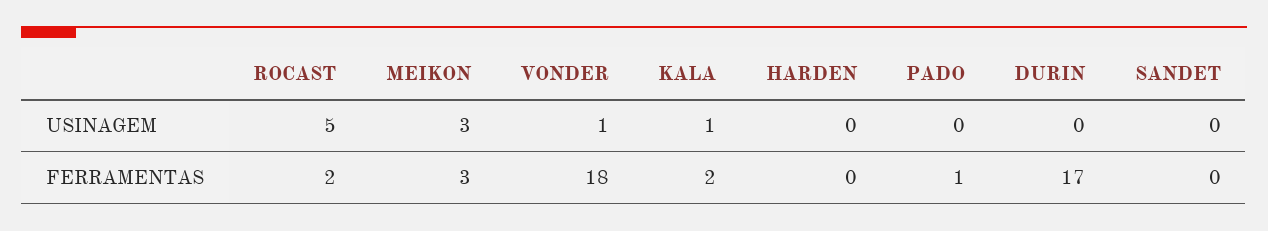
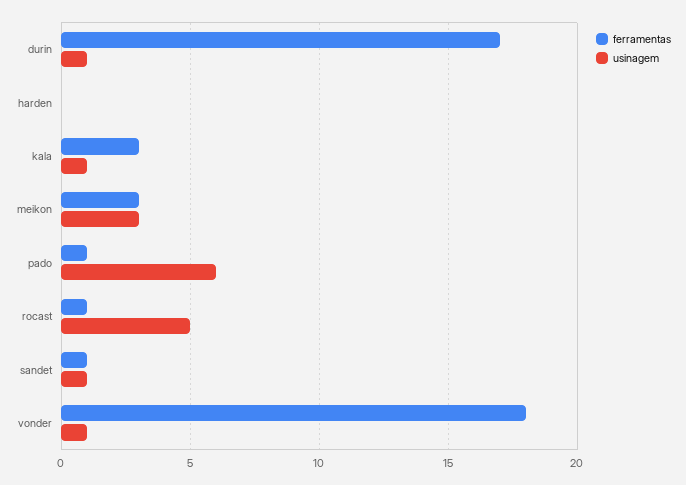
USINAGEM, PADO: 0 -> 6
USINAGEM, DURIN: 0 -> 1
USINAGEM, SANDET: 0 -> 1
FERRAMENTAS, ROCAST: 2 -> 1
FERRAMENTAS, KALA: 2 -> 3
FERRAMENTAS, SANDET: 0 -> 1

